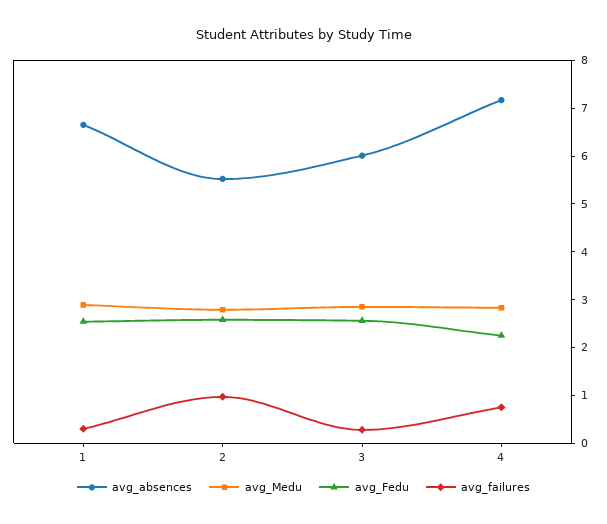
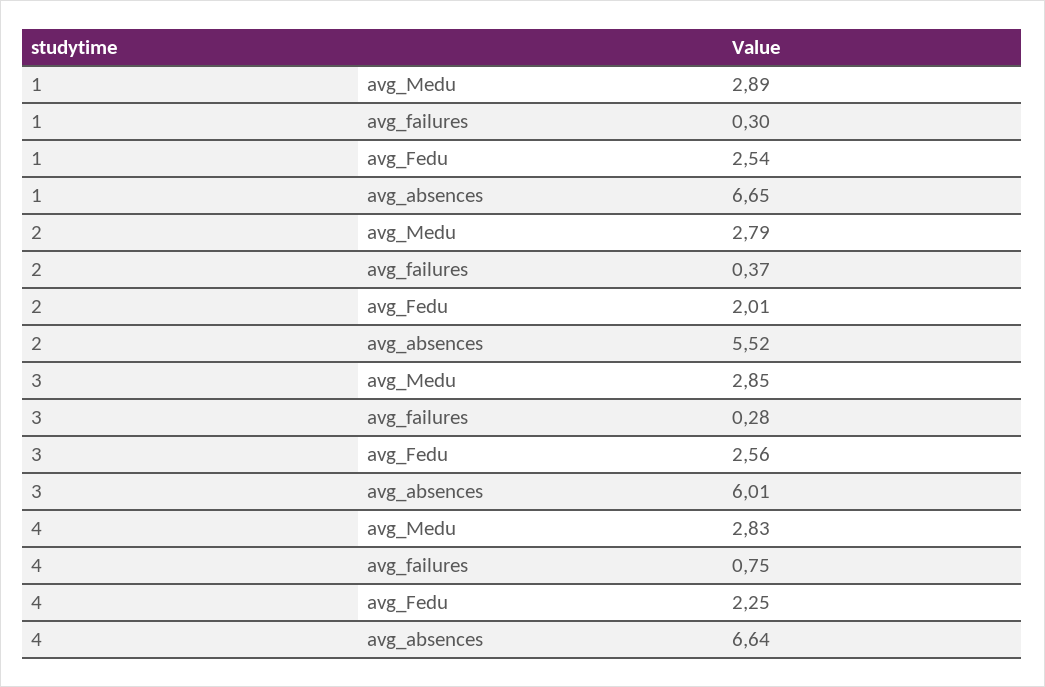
avg_Fedu, 2: 2.6 -> 2.01
avg_failures, 2: 1 -> 0.37
avg_absences, 4: 7.2 -> 6.64

